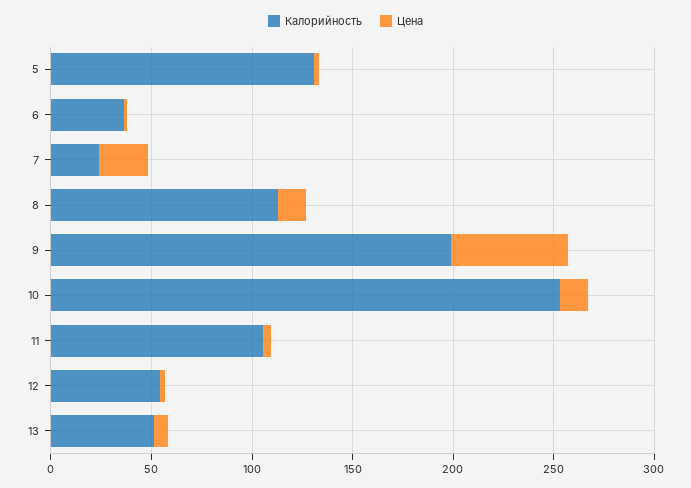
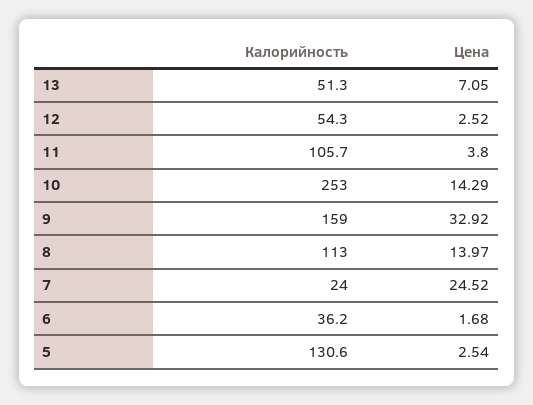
Калорийность, 9: 200 -> 159
Цена, 9: 60 -> 32.92

